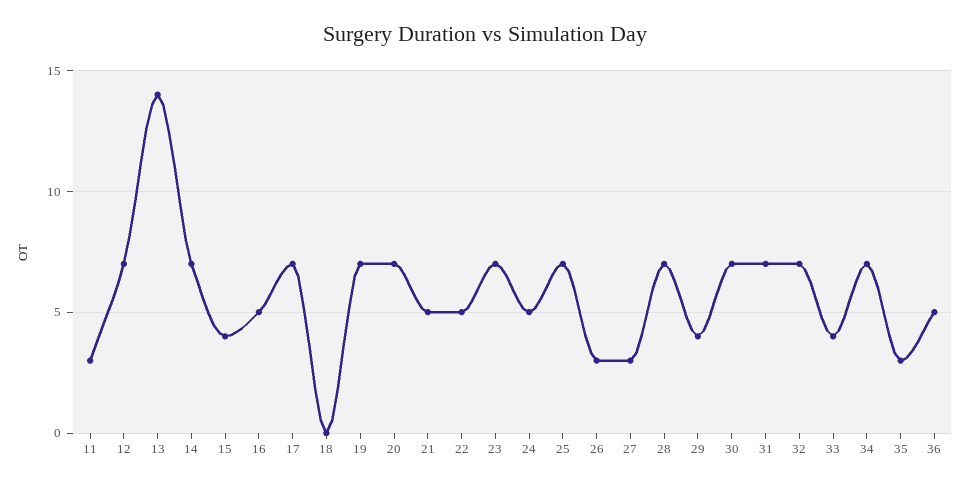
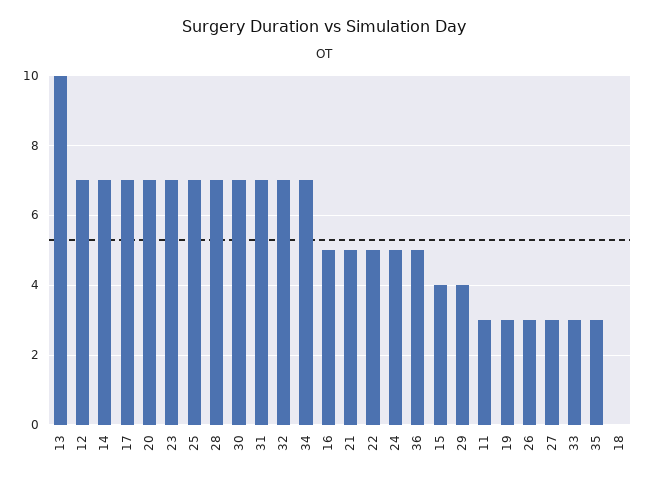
13: 14 -> 10
19: 7 -> 3
33: 4 -> 3

